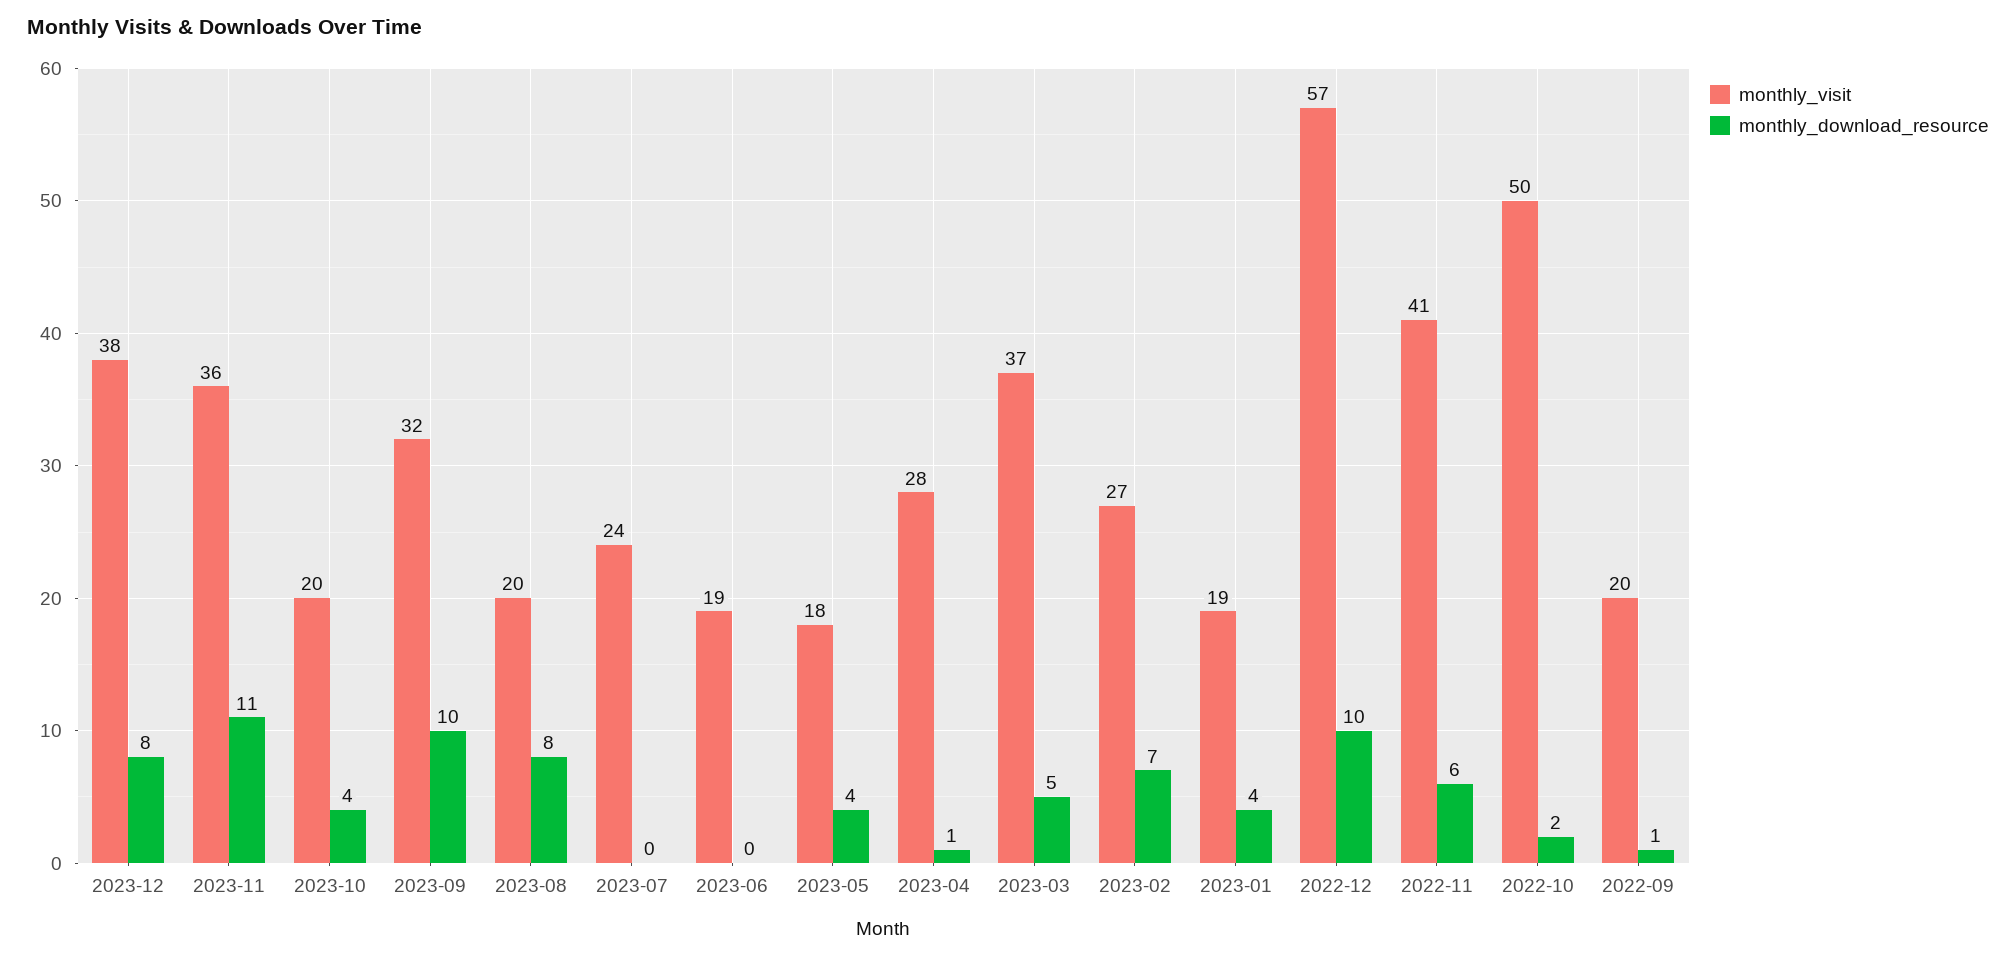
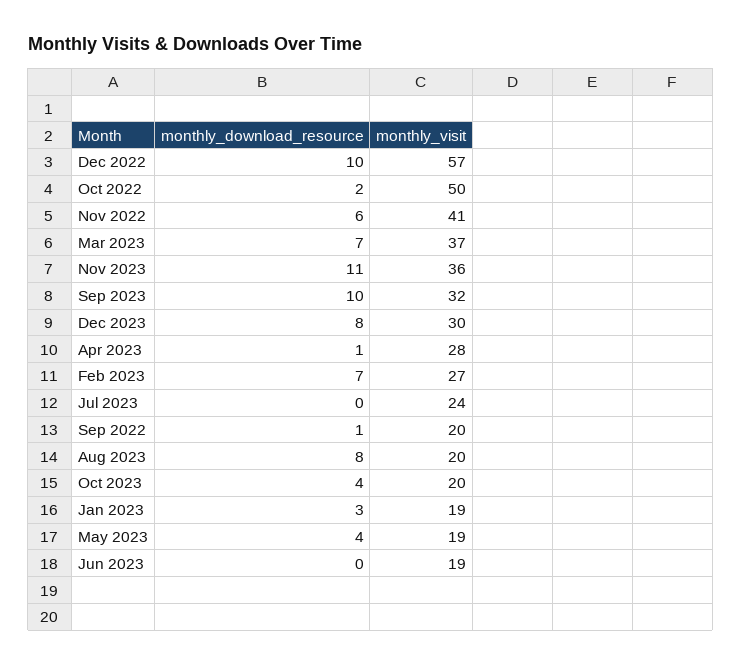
monthly_visit, 2023-12: 38 -> 30
monthly_visit, 2023-05: 18 -> 19
monthly_download_resource, 2023-03: 5 -> 7
monthly_download_resource, 2023-01: 4 -> 3

